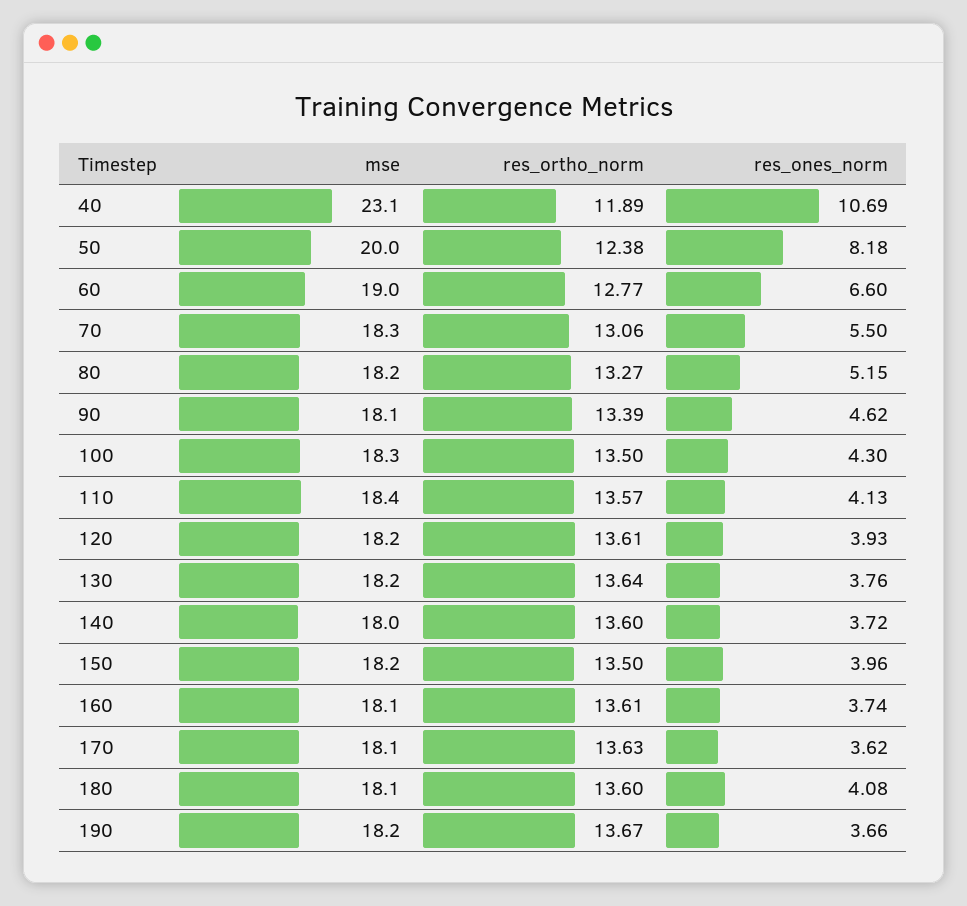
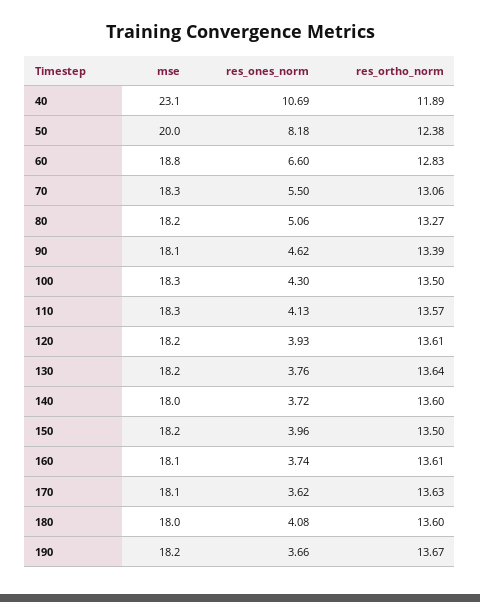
mse, 60: 19 -> 18.8
res_ortho_norm, 60: 12.77 -> 12.83
res_ones_norm, 80: 5.15 -> 5.06
mse, 110: 18.4 -> 18.3
mse, 180: 18.1 -> 18

